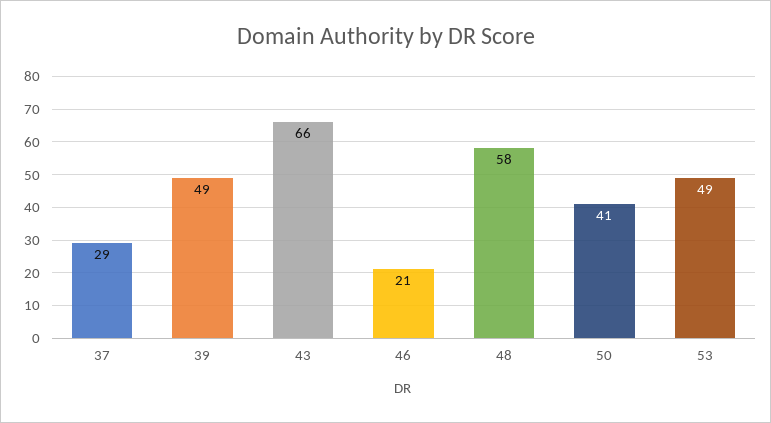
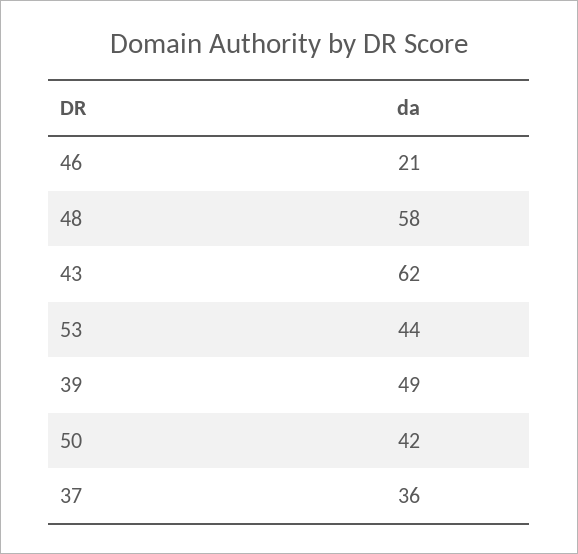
37: 29 -> 36
43: 66 -> 62
50: 41 -> 42
53: 49 -> 44

